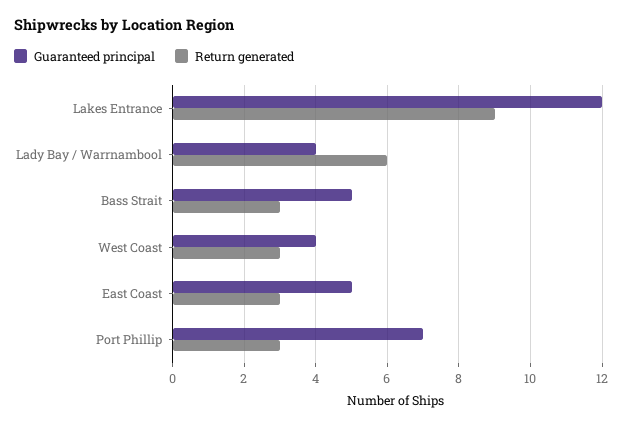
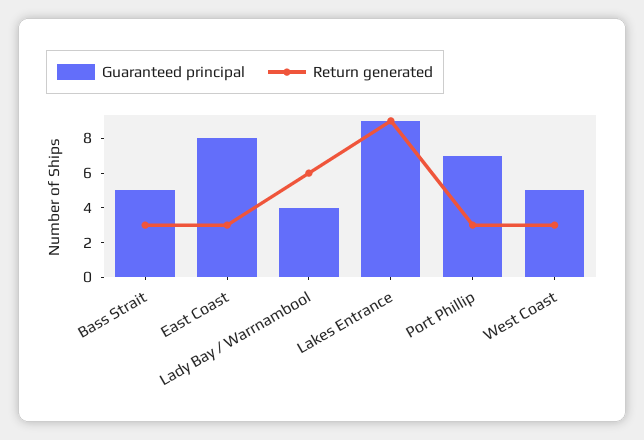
Guaranteed principal, Lakes Entrance: 12 -> 9
Guaranteed principal, West Coast: 4 -> 5
Guaranteed principal, East Coast: 5 -> 8

